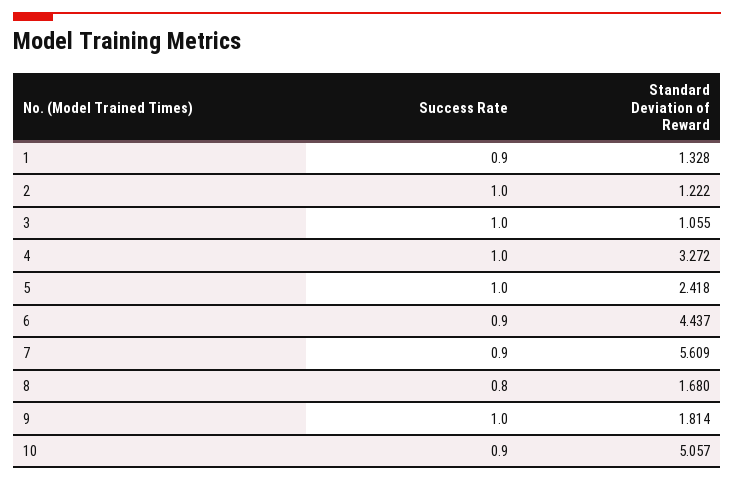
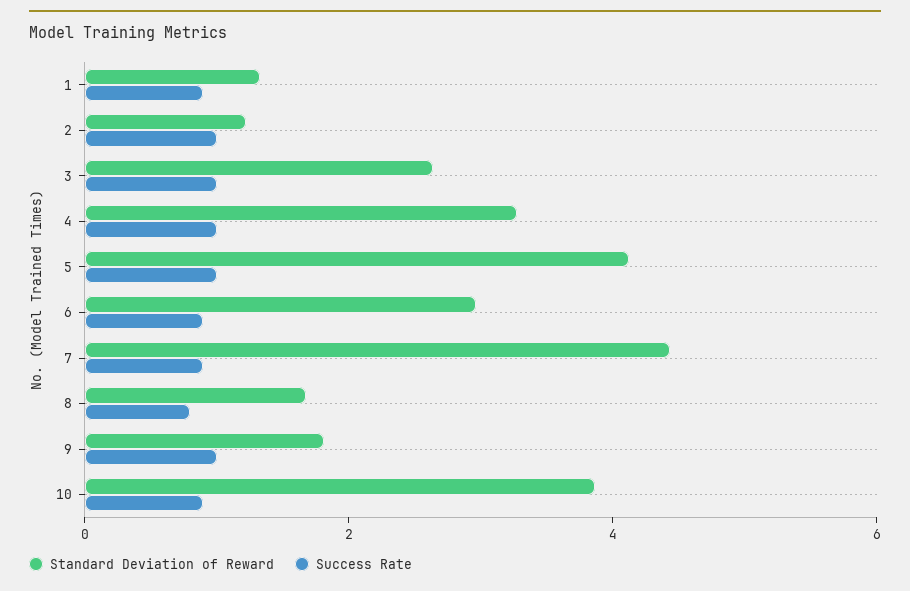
Standard Deviation of Reward, 3: 1.055 -> 2.5
Standard Deviation of Reward, 5: 2.418 -> 4
Standard Deviation of Reward, 6: 4.437 -> 3
Standard Deviation of Reward, 7: 5.609 -> 4.5
Standard Deviation of Reward, 10: 5.057 -> 4

